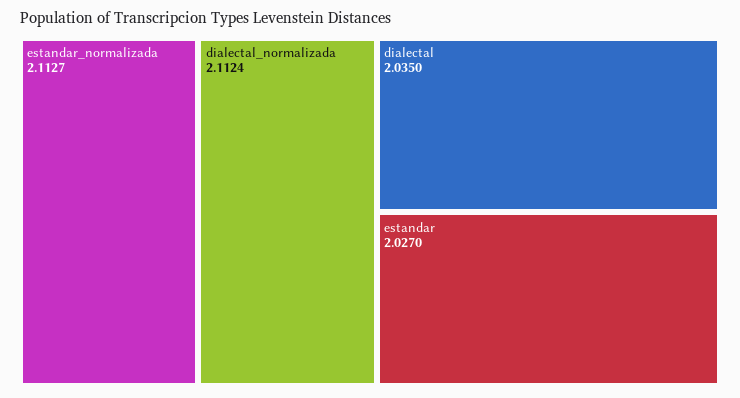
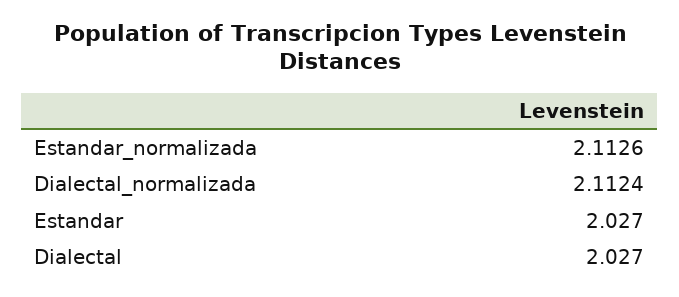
estandar_normalizada: 2.1127 -> 2.1126
dialectal: 2.035 -> 2.027

